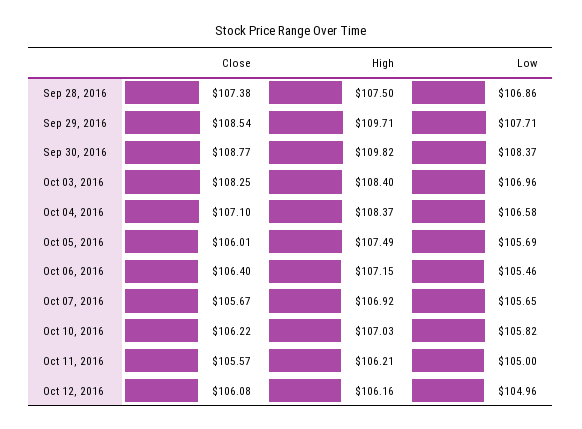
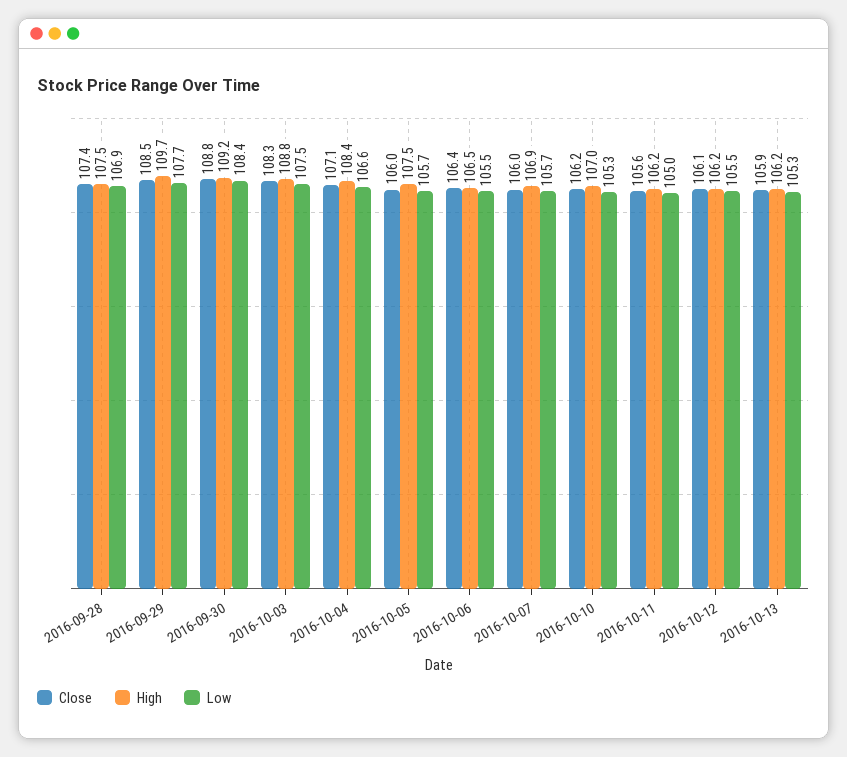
High, Sep 30, 2016: 109.82 -> 109.2
High, Oct 03, 2016: 108.4 -> 108.8
Low, Oct 03, 2016: 106.96 -> 107.5
High, Oct 06, 2016: 107.15 -> 106.5
Close, Oct 07, 2016: 105.67 -> 106
Low, Oct 10, 2016: 105.82 -> 105.3
Low, Oct 12, 2016: 104.96 -> 105.5
Close, 2016-10-13: none -> 105.9
High, 2016-10-13: none -> 106.2
Low, 2016-10-13: none -> 105.3

